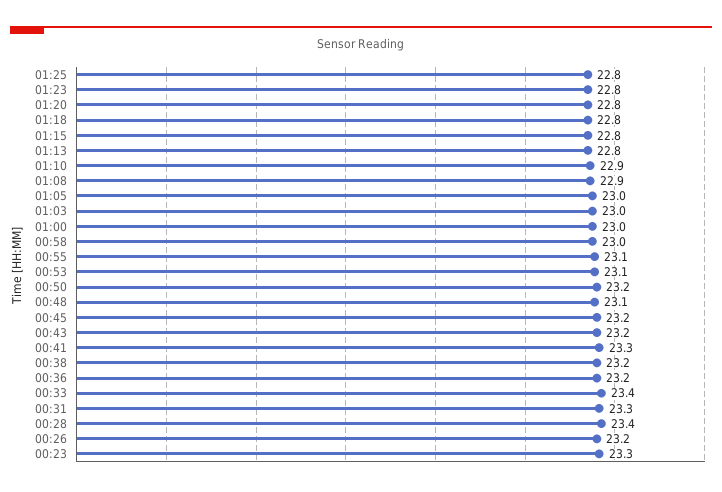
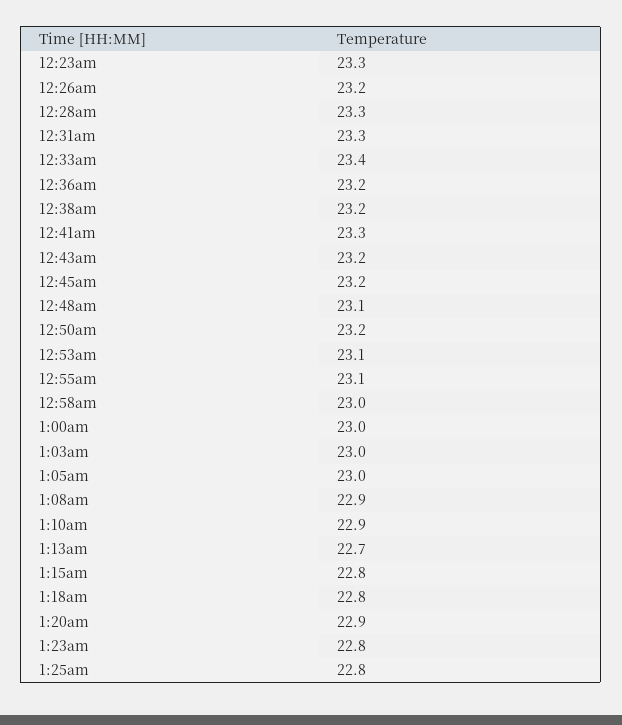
01:20: 22.8 -> 22.9
01:13: 22.8 -> 22.7
00:28: 23.4 -> 23.3

